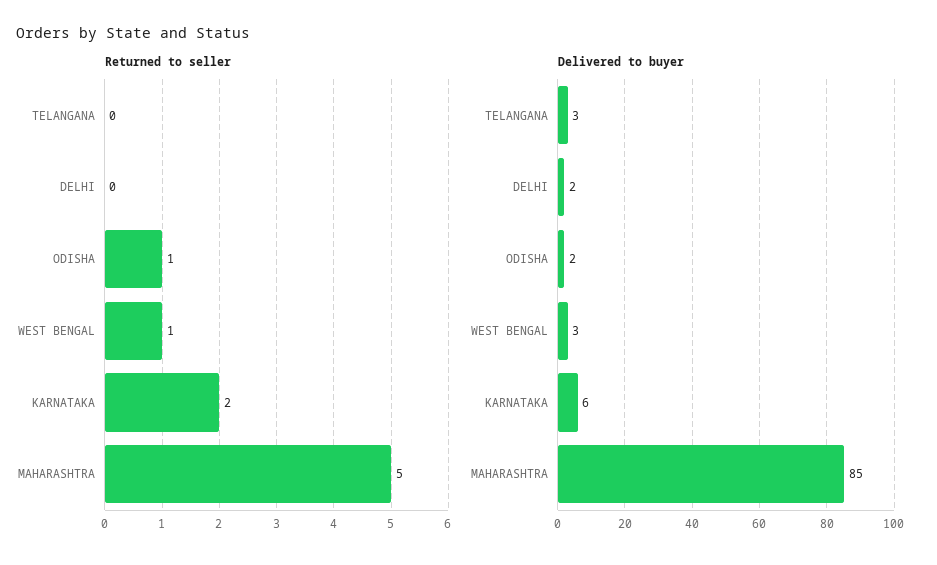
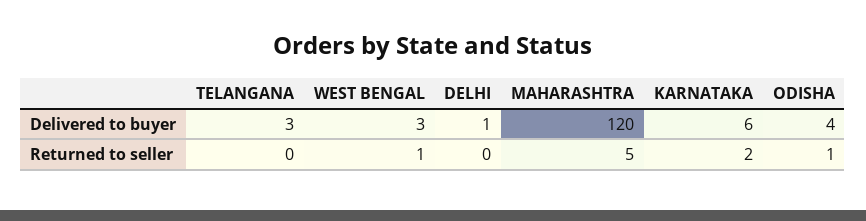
Delivered to buyer, DELHI: 2 -> 1
Delivered to buyer, ODISHA: 2 -> 4
Delivered to buyer, MAHARASHTRA: 85 -> 120

